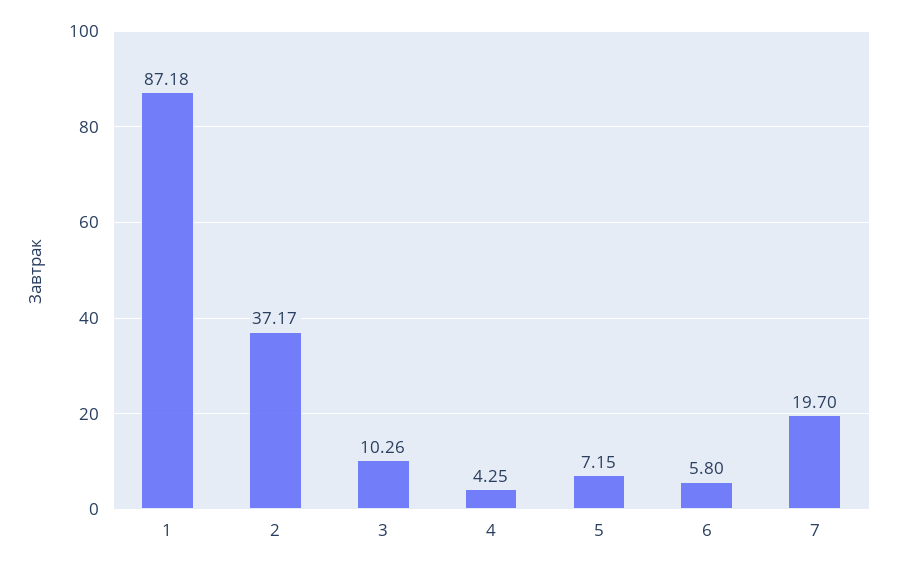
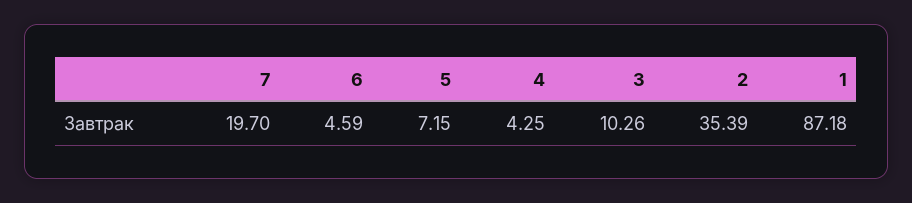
2: 37.17 -> 35.39
6: 5.8 -> 4.59

